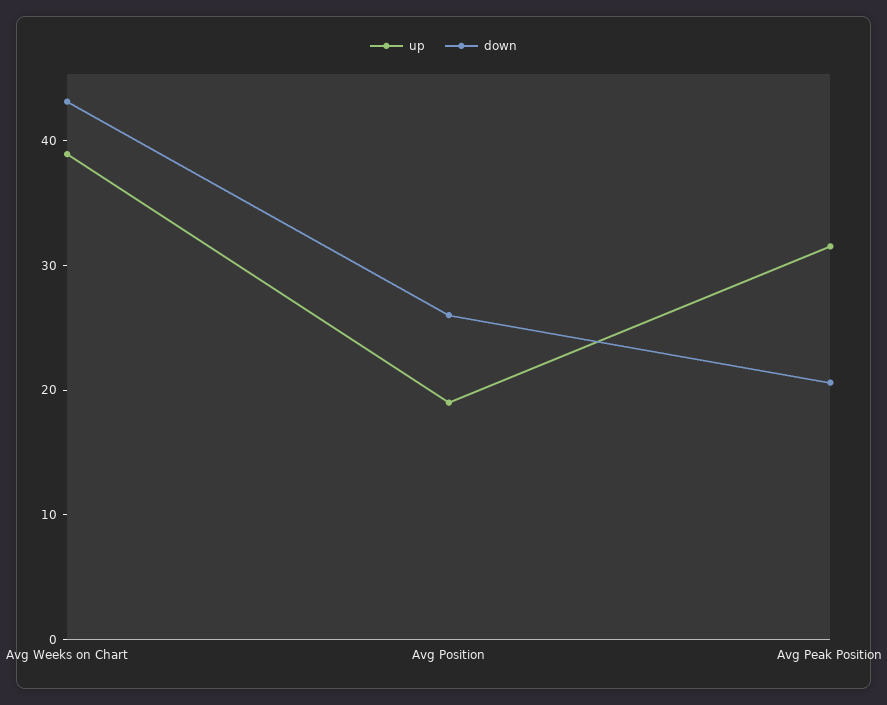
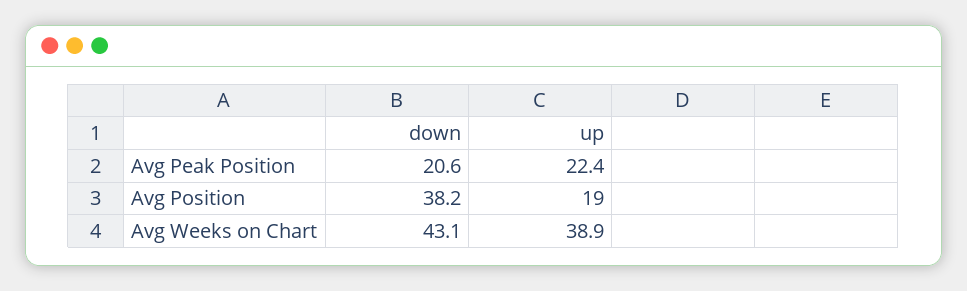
down, Avg Position: 26 -> 38.2
up, Avg Peak Position: 32 -> 22.4

